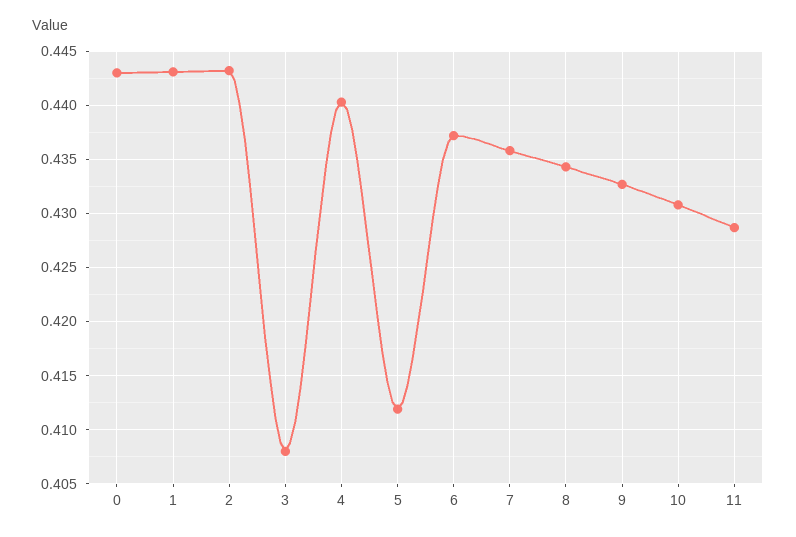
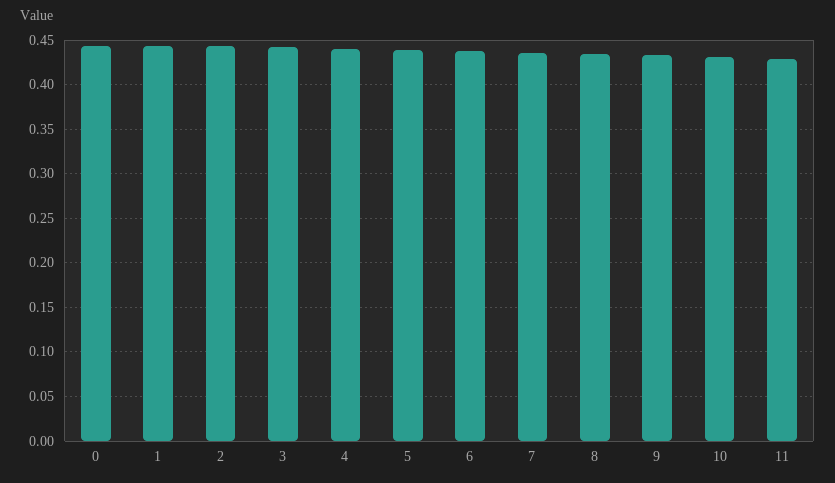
3: 0.408 -> 0.44
5: 0.412 -> 0.44

